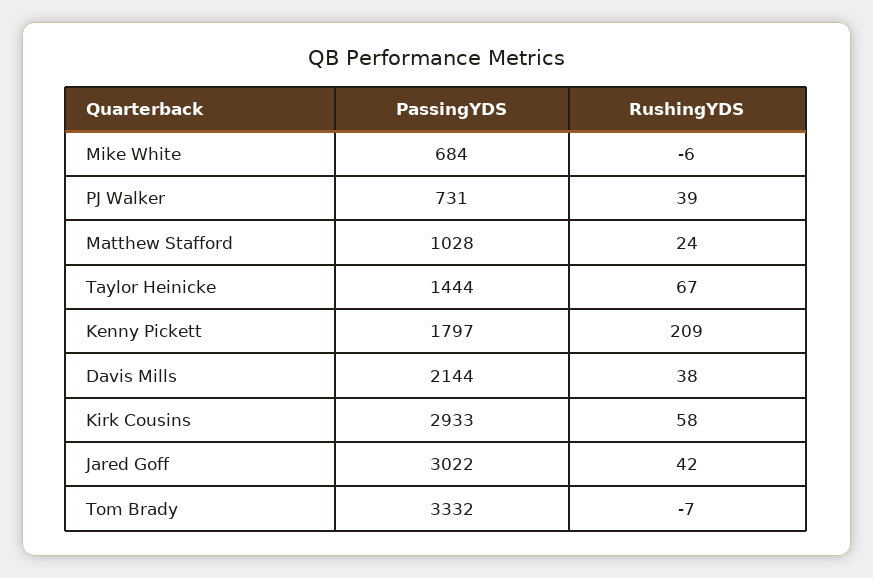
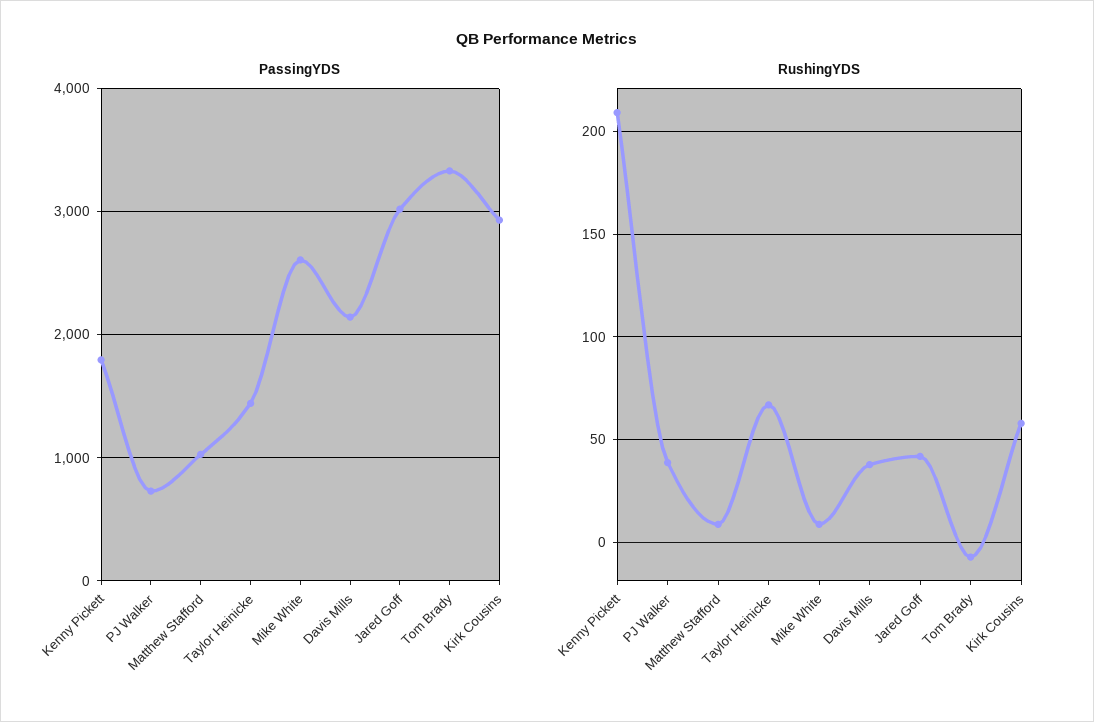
PassingYDS, Mike White: 684 -> 2600
RushingYDS, Mike White: -6 -> 10
RushingYDS, Matthew Stafford: 24 -> 10

